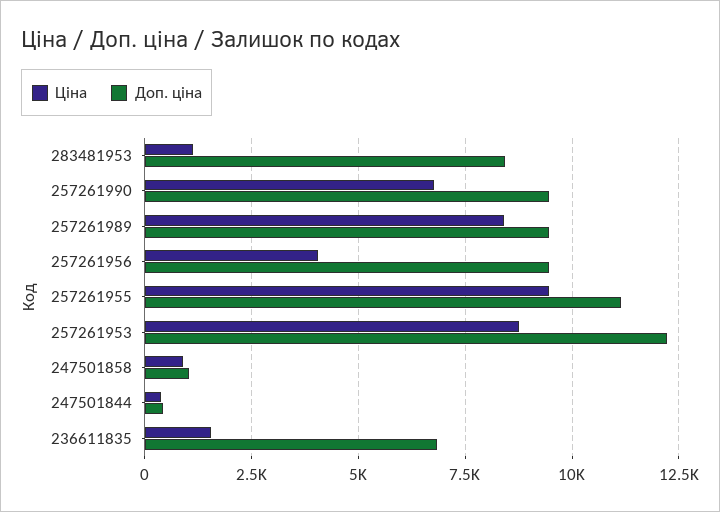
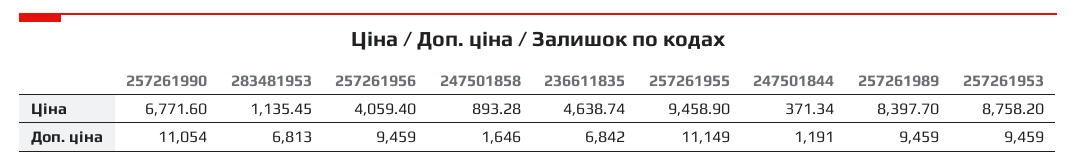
Доп. ціна, 283481953: 8500 -> 6813
Доп. ціна, 257261990: 9500 -> 11054
Доп. ціна, 257261953: 12250 -> 9459
Доп. ціна, 247501858: 1000 -> 1646
Доп. ціна, 247501844: 500 -> 1191
Ціна, 236611835: 1500 -> 4638.74

